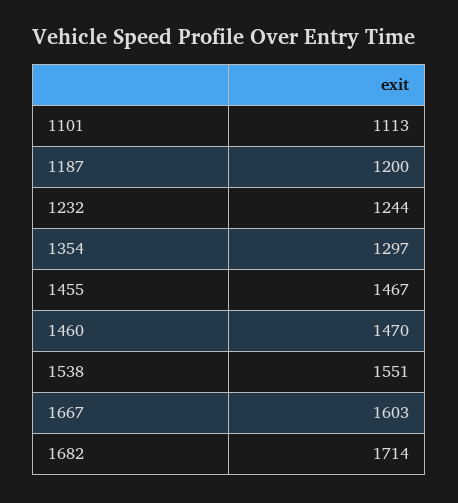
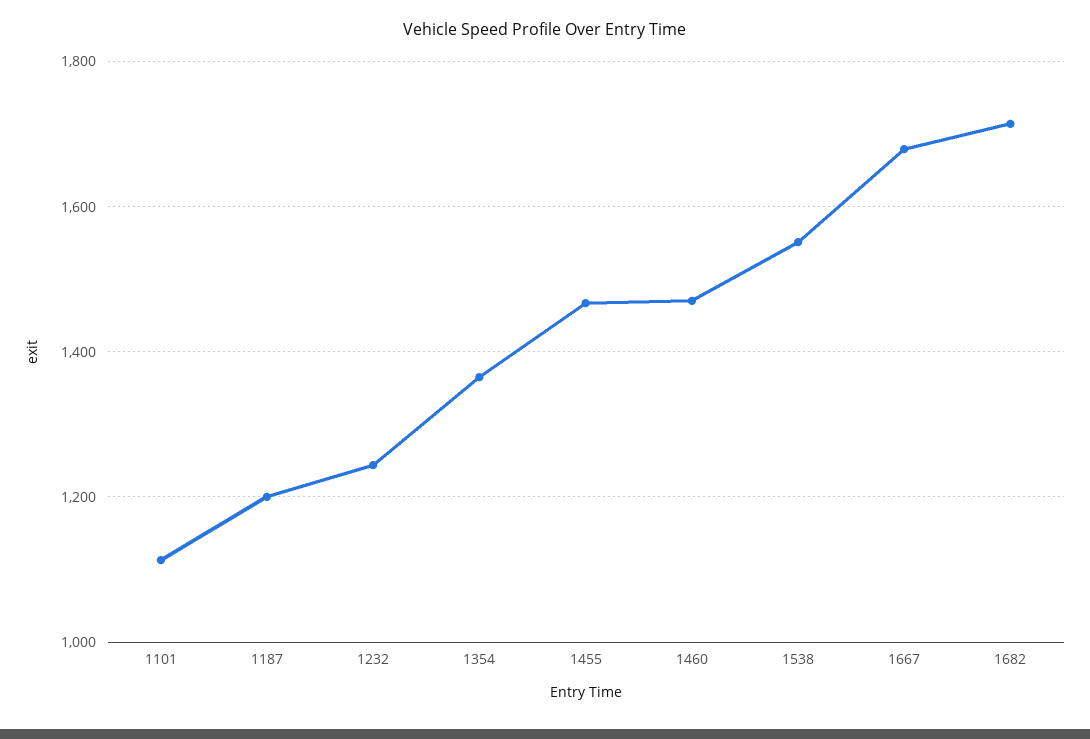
1354: 1297 -> 1360
1667: 1603 -> 1680

